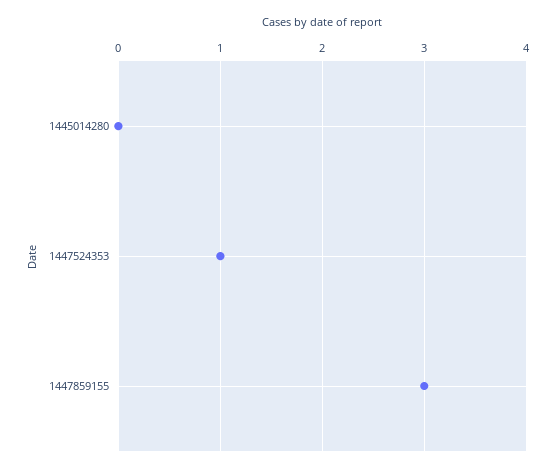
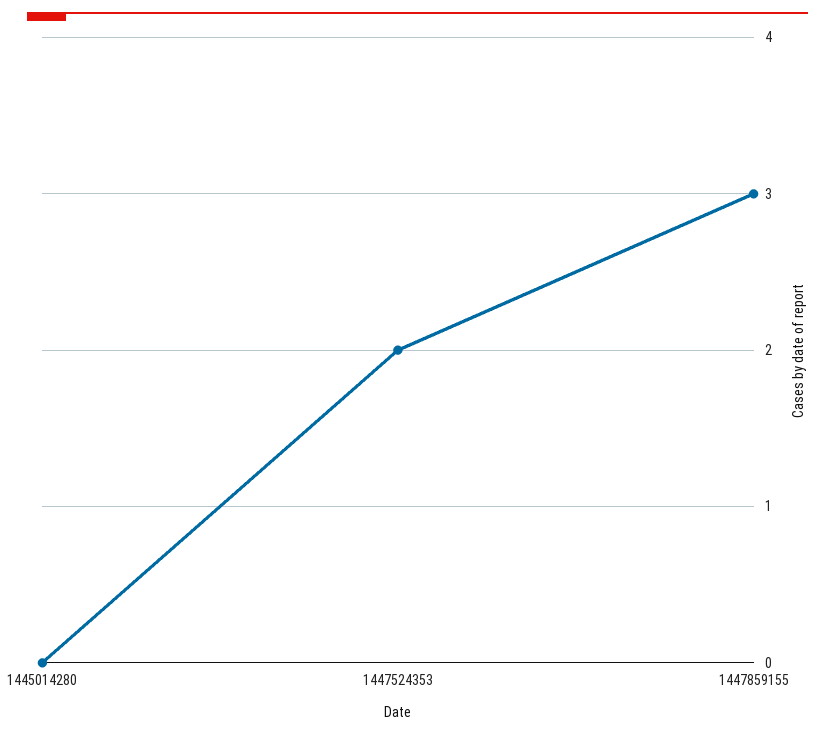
1447524353: 1 -> 2

